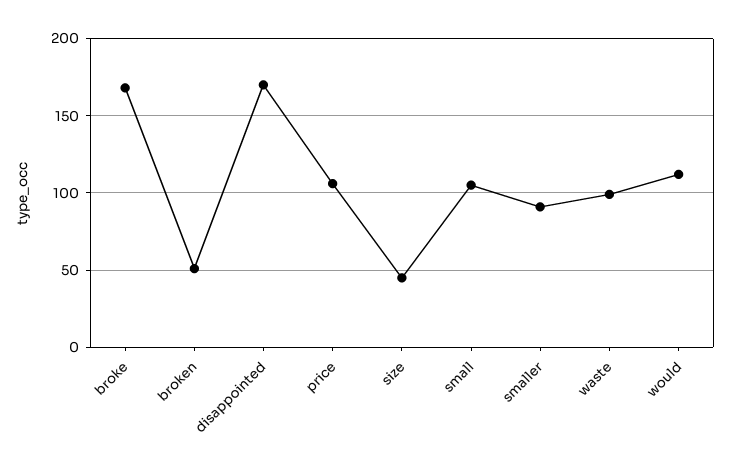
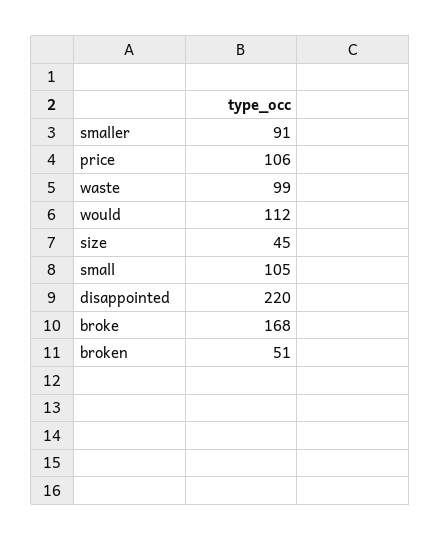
disappointed: 170 -> 220

